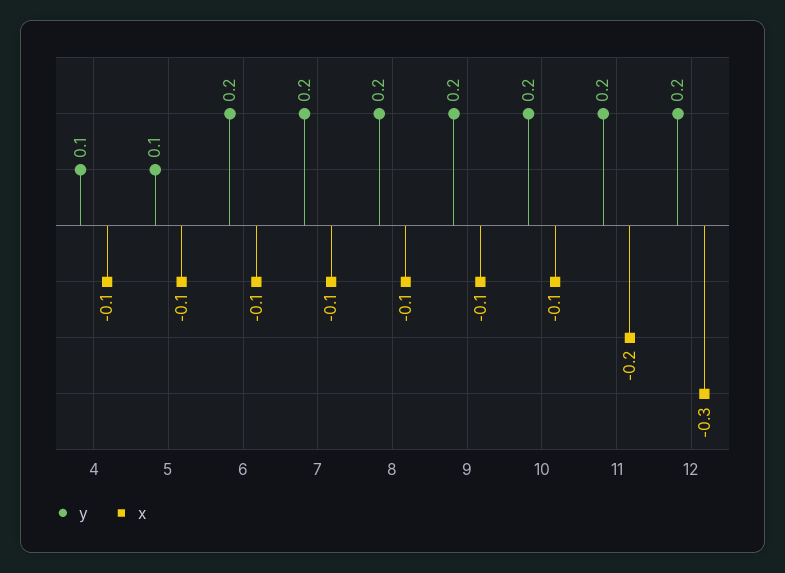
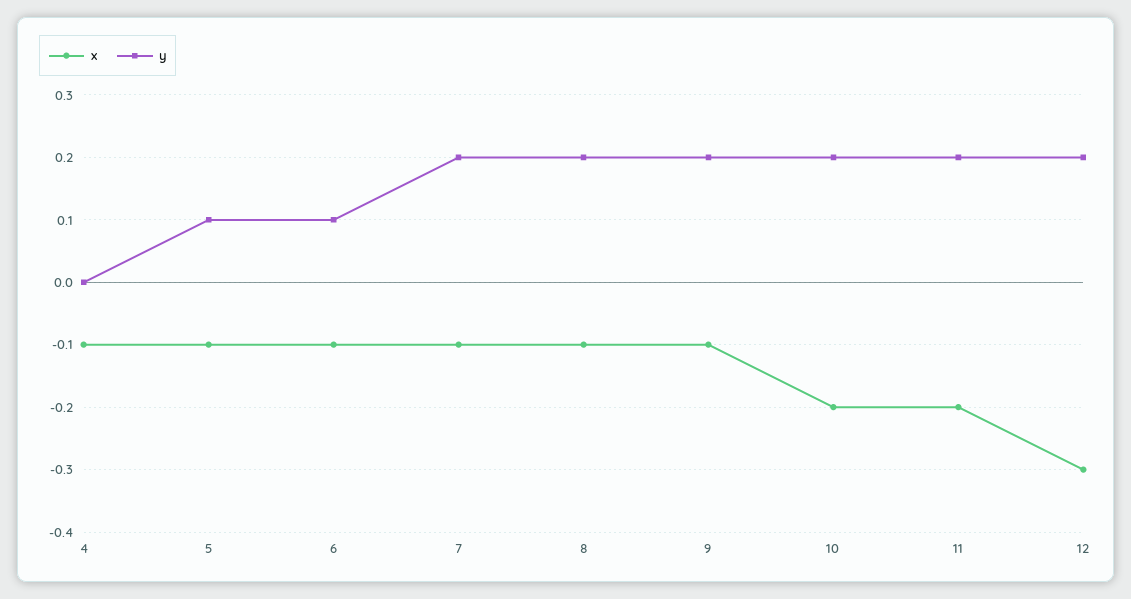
y, 4: 0.1 -> 0
y, 6: 0.2 -> 0.1
x, 10: -0.1 -> -0.2

